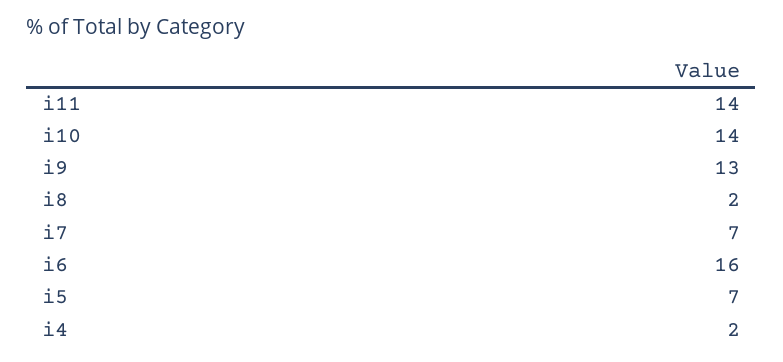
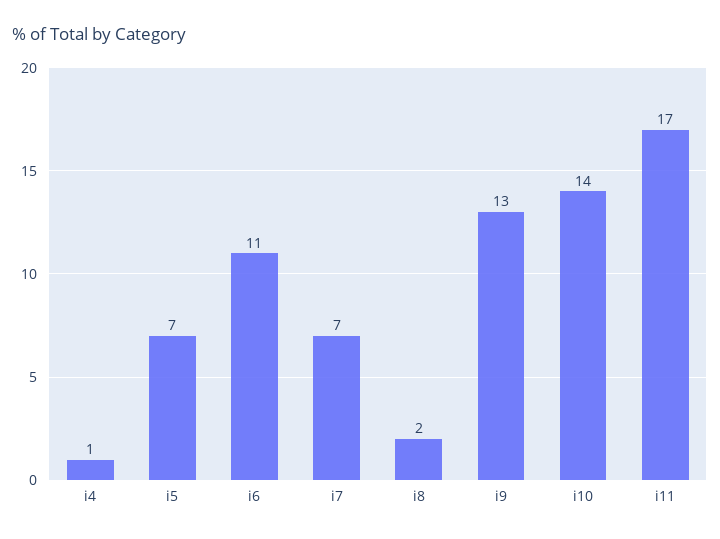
i11: 14 -> 17
i6: 16 -> 11
i4: 2 -> 1

